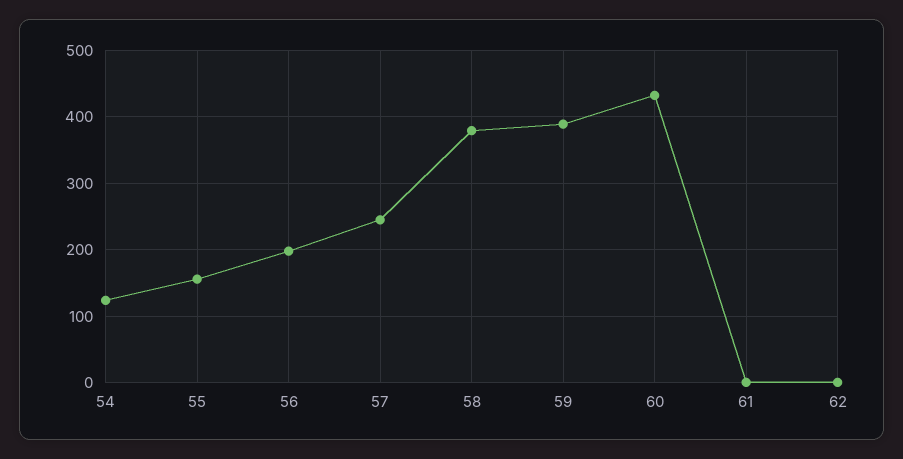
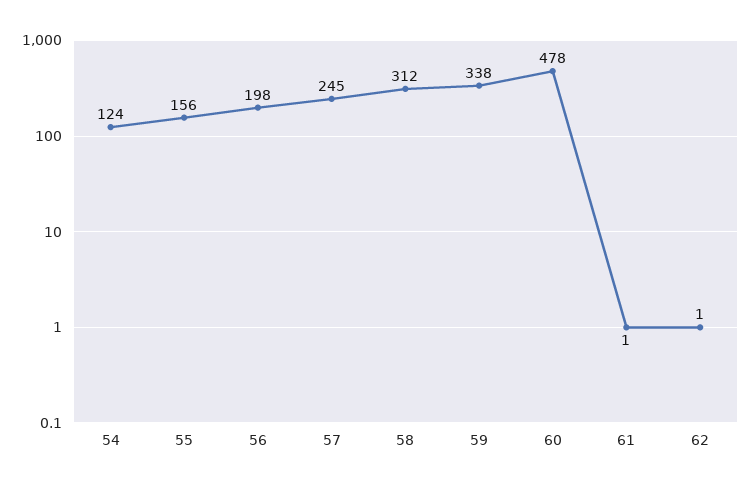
58: 380 -> 312
59: 390 -> 338
60: 430 -> 478

